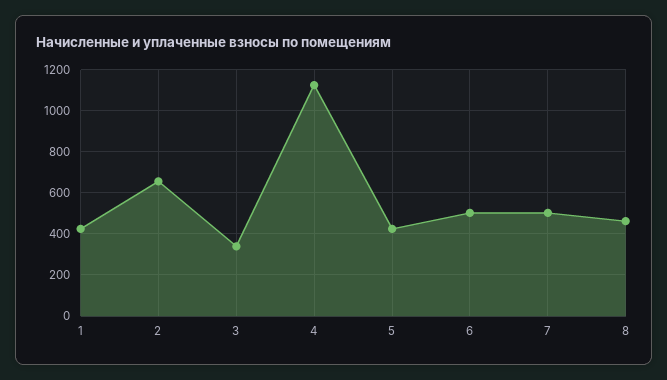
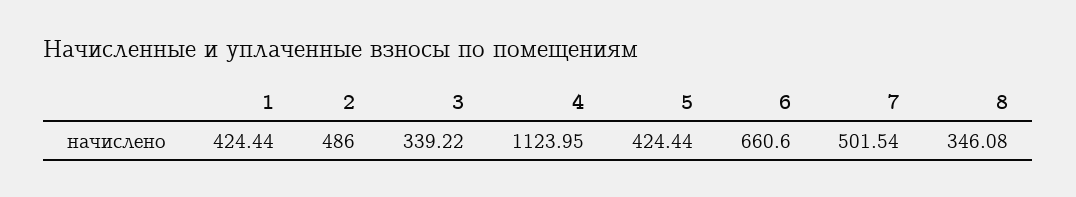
2: 650 -> 486
6: 500 -> 660.6
8: 450 -> 346.08

